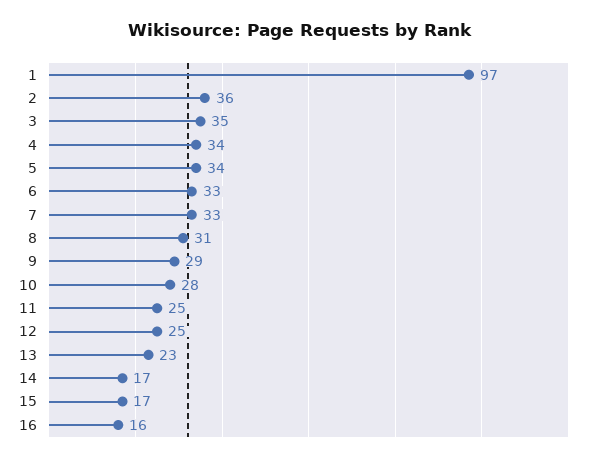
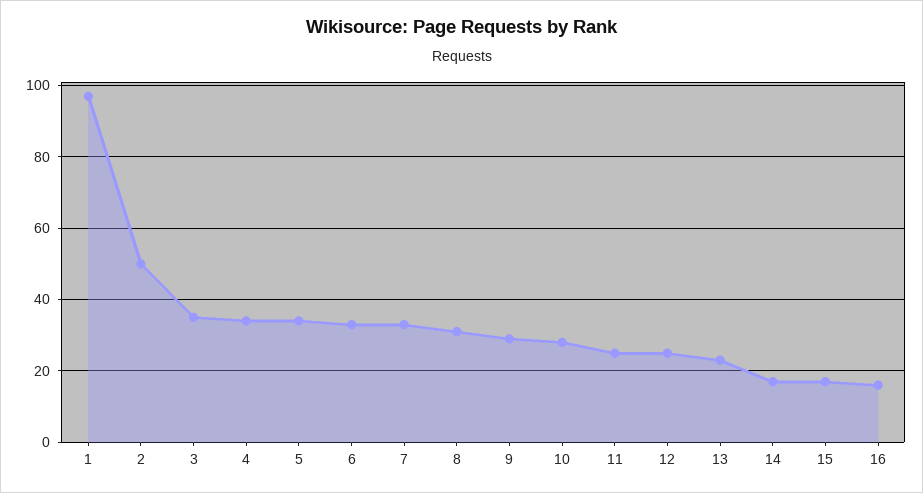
2: 36 -> 50

